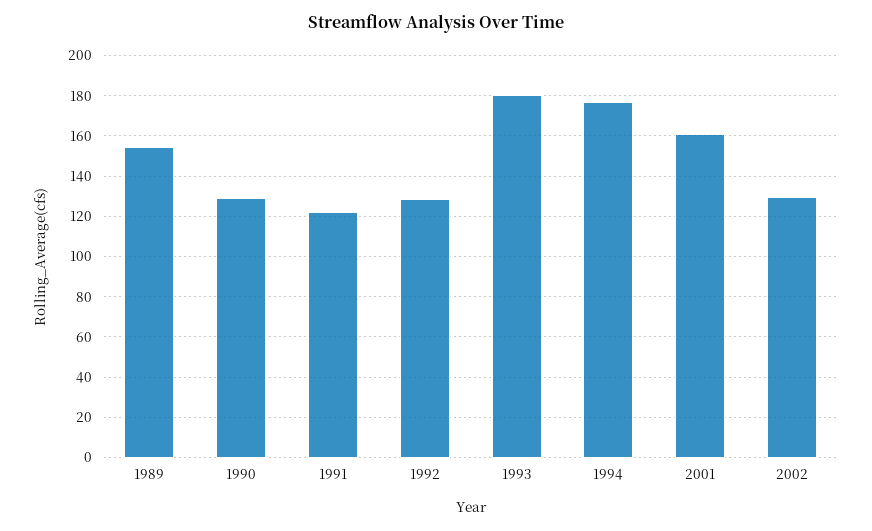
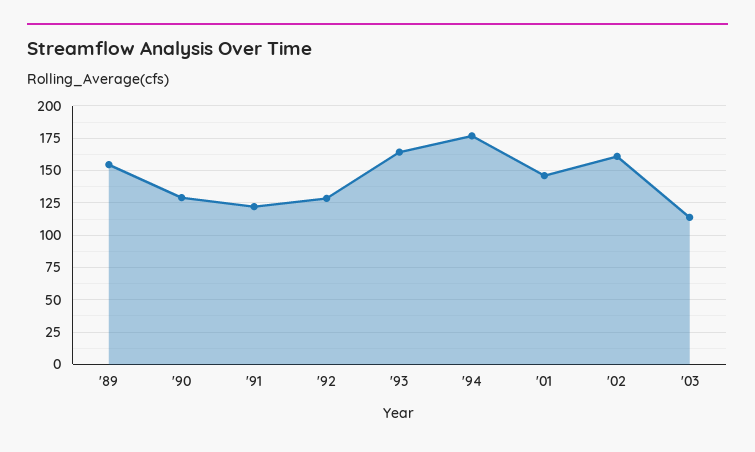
1993: 180 -> 165
2001: 160 -> 145
2002: 130 -> 160
'03: none -> 115

